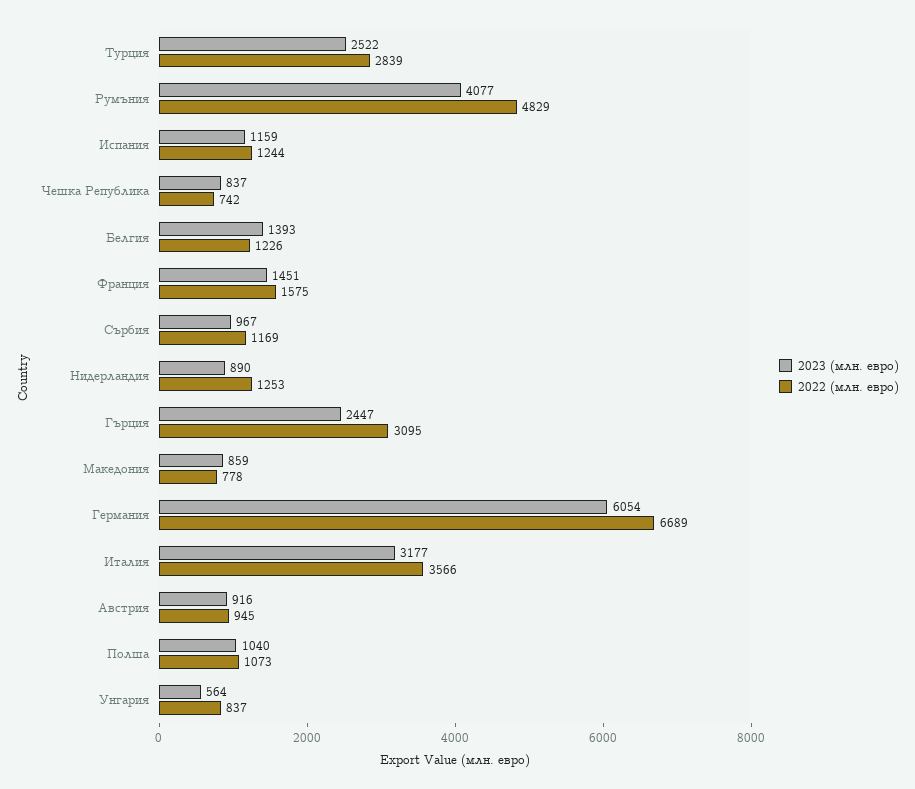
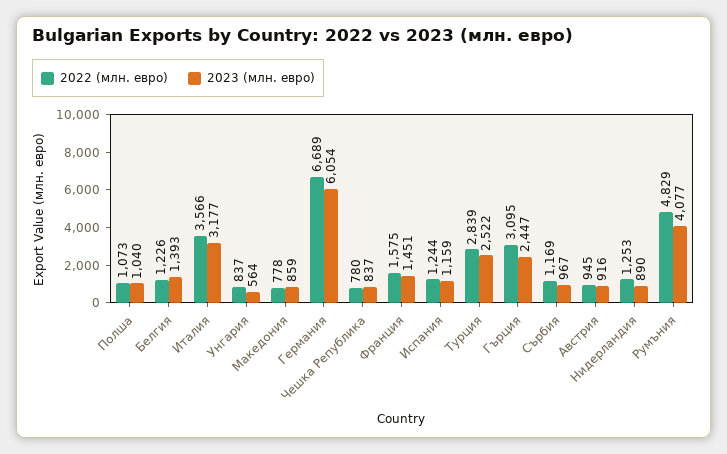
2022 (млн. евро), Чешка Република: 742 -> 780

